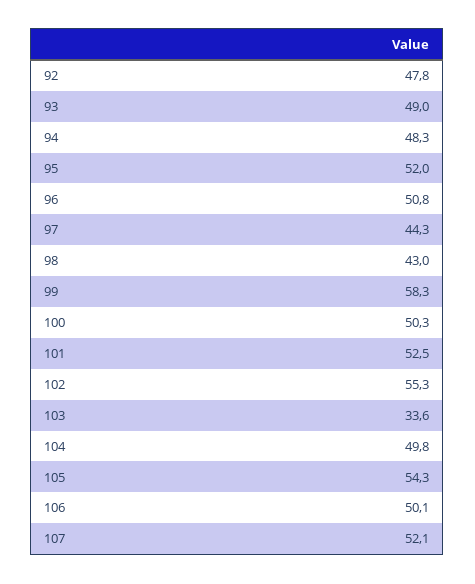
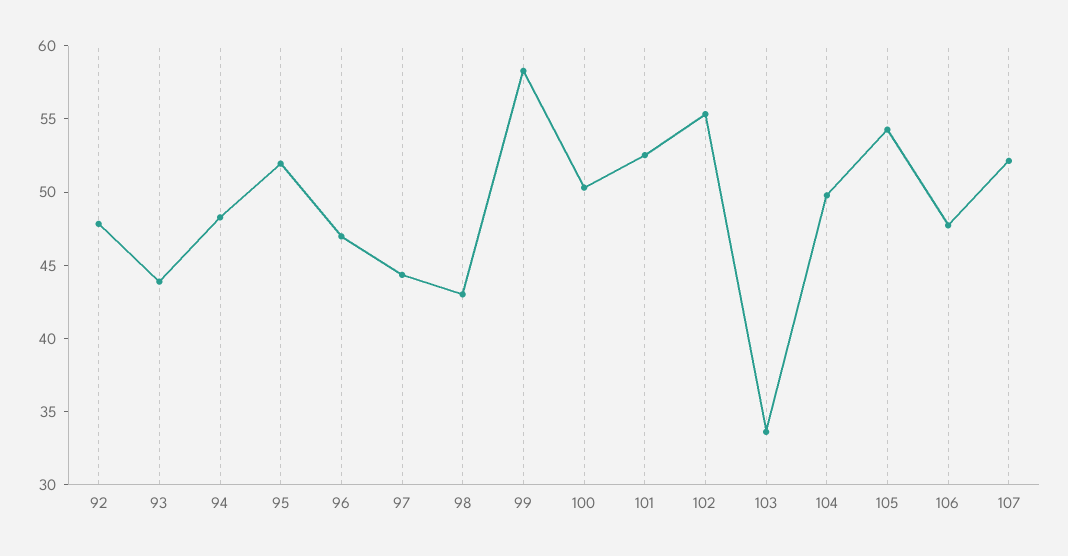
93: 49 -> 44
96: 50.8 -> 47
106: 50.1 -> 48

